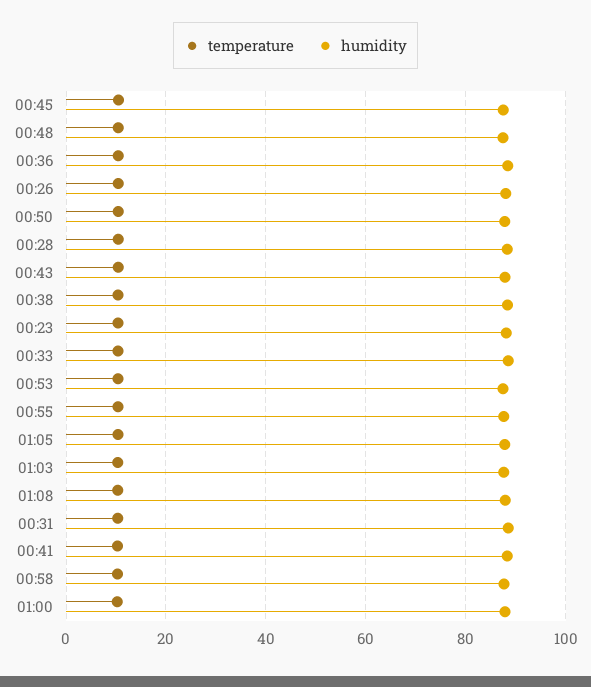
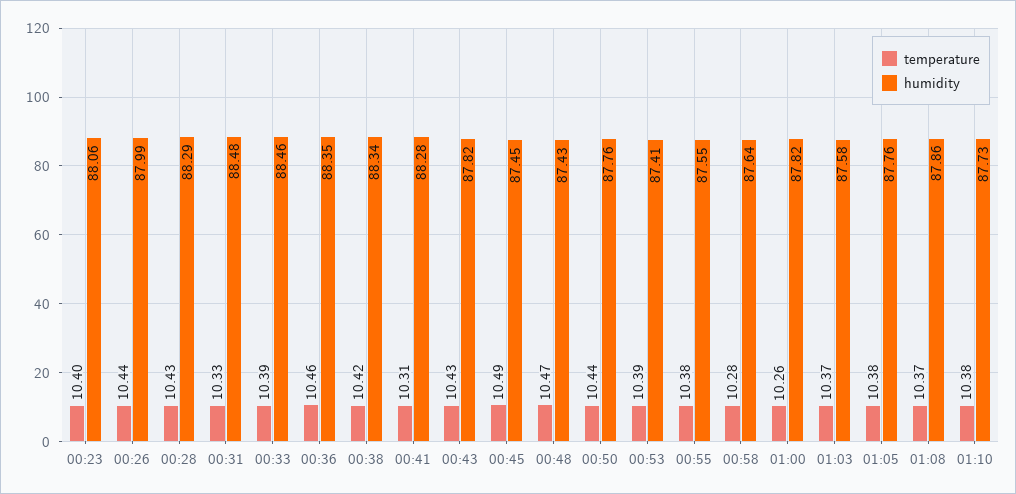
temperature, 01:10: none -> 10.38
humidity, 01:10: none -> 87.73

